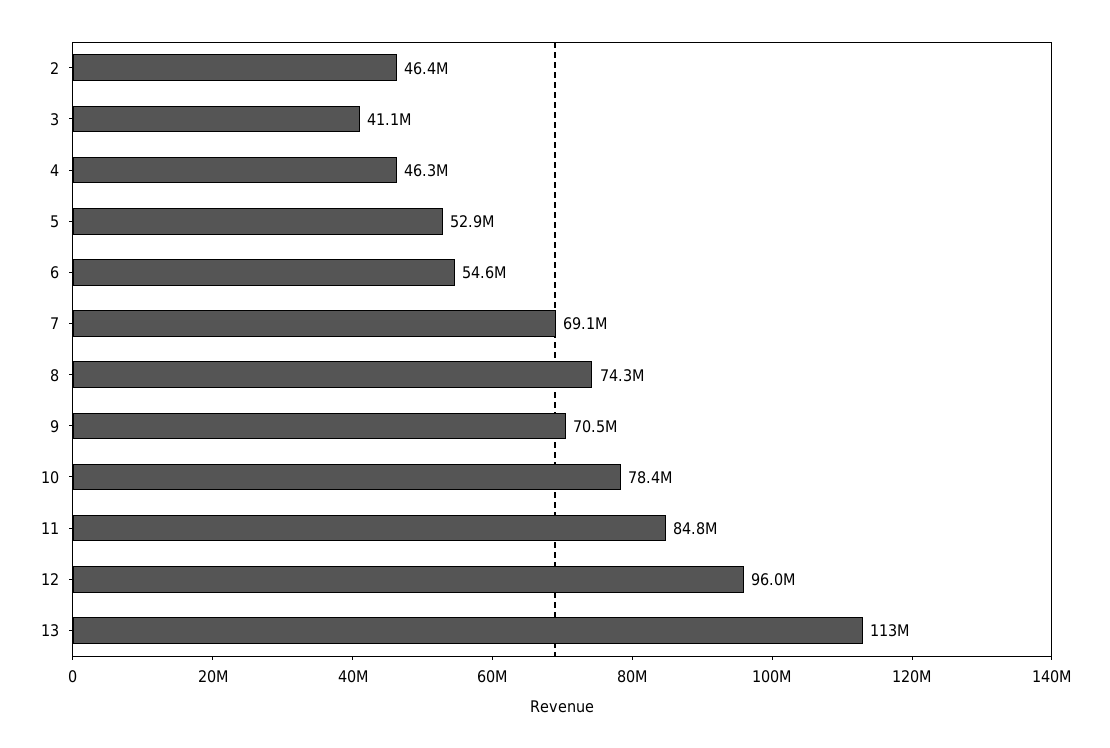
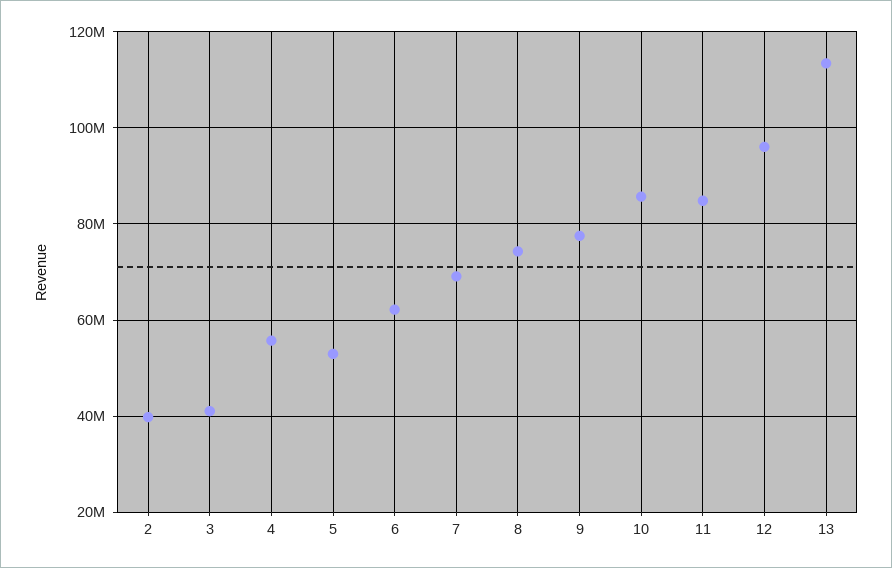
2: 46400000 -> 40000000
4: 46300000 -> 56000000
6: 54600000 -> 62000000
9: 70500000 -> 78000000
10: 78400000 -> 86000000

